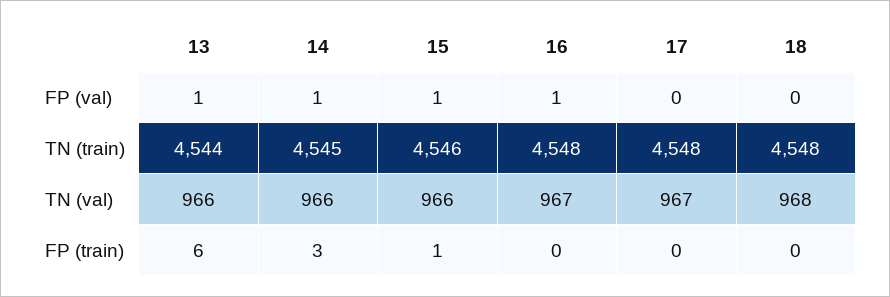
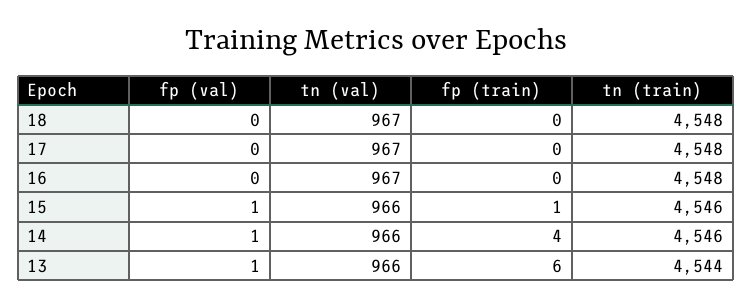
16, FP (val): 1 -> 0
14, TN (train): 4545 -> 4546
18, TN (val): 968 -> 967
14, FP (train): 3 -> 4

